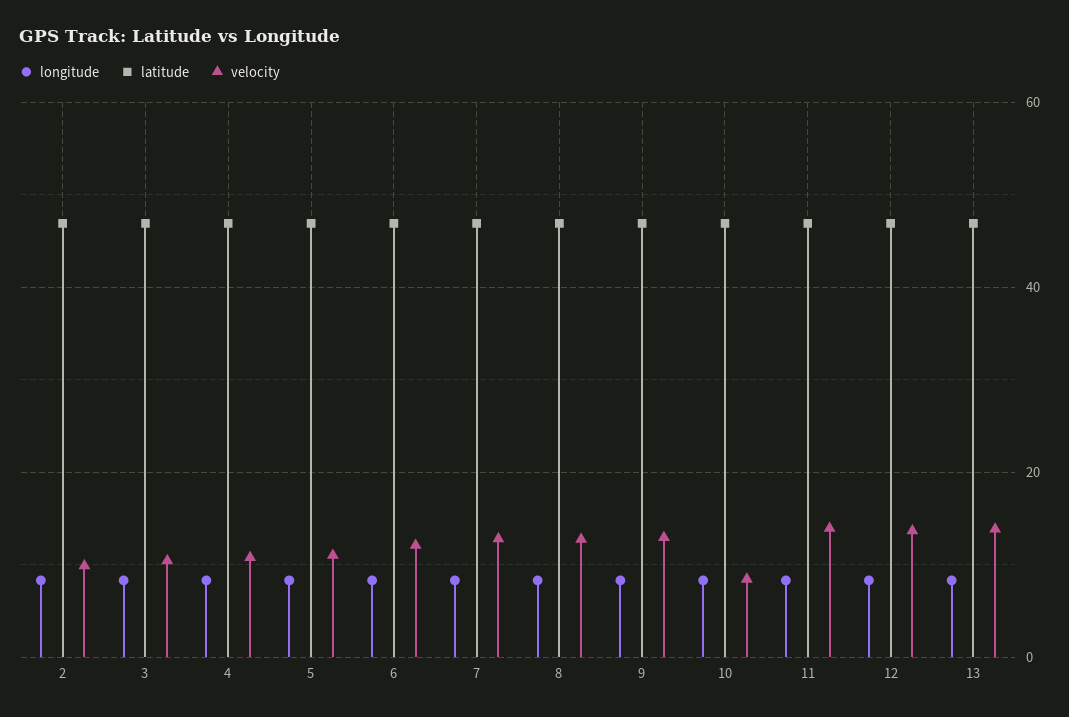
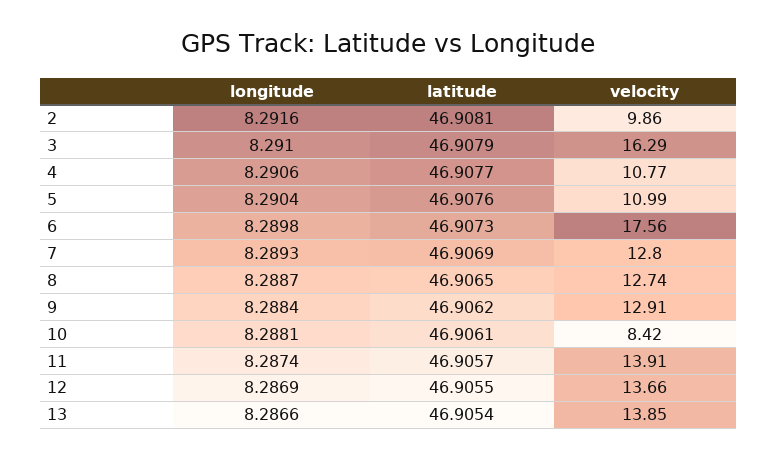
velocity, 3: 10 -> 16.29
velocity, 6: 12 -> 17.56

